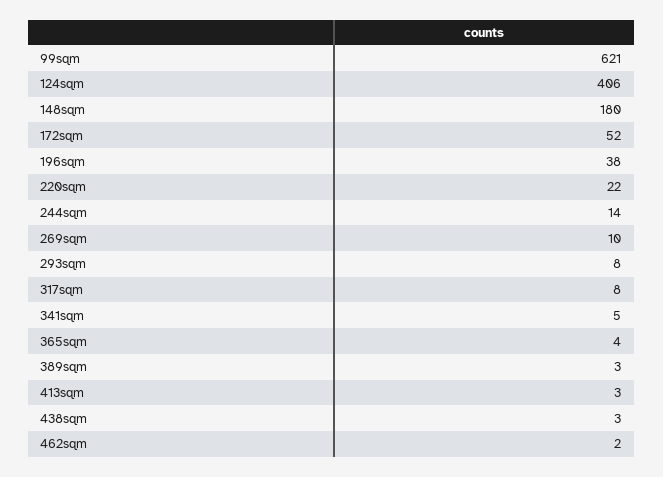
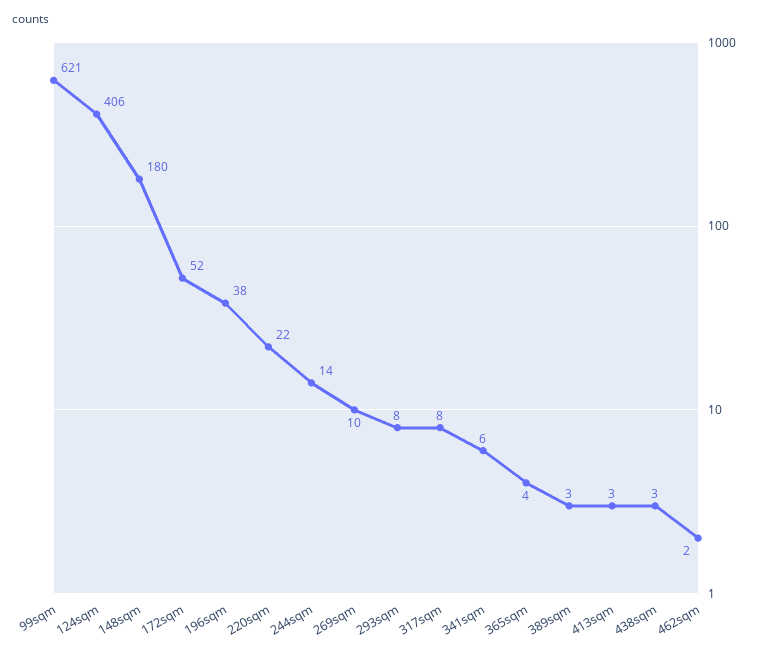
341sqm: 5 -> 6

